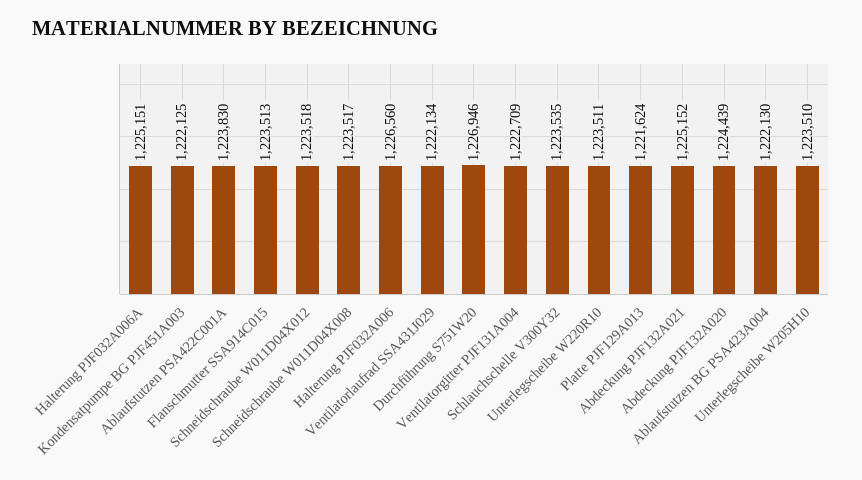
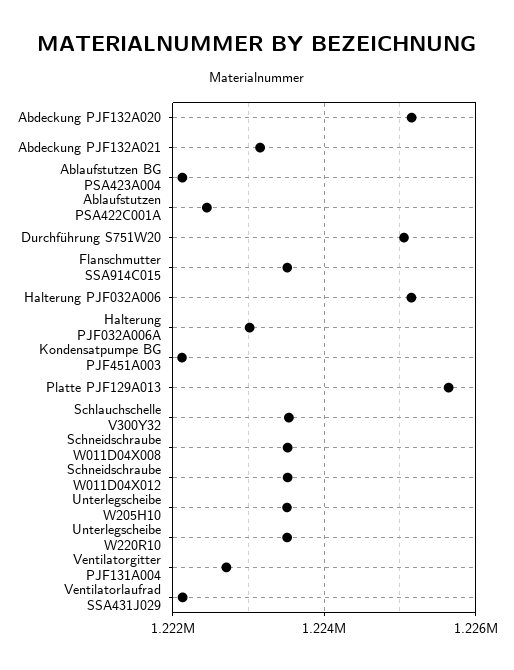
Halterung PJF032A006A: 1225151 -> 1223000
Ablaufstutzen PSA422C001A: 1223830 -> 1222400
Halterung PJF032A006: 1226560 -> 1225200
Durchführung S751W20: 1226946 -> 1225000
Platte PJF129A013: 1221624 -> 1225600
Abdeckung PJF132A021: 1225152 -> 1223200
Abdeckung PJF132A020: 1224439 -> 1225200

